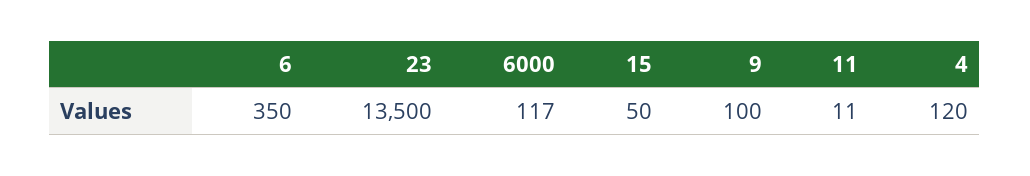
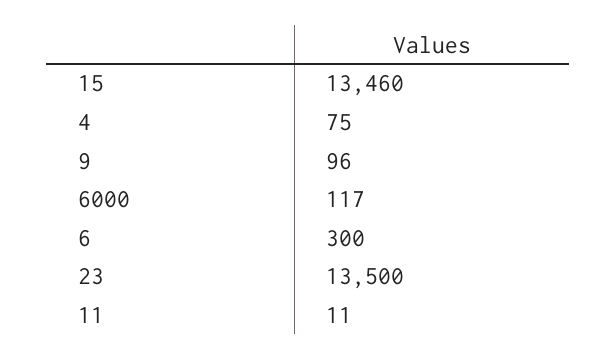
6: 350 -> 300
15: 50 -> 13460
9: 100 -> 96
4: 120 -> 75

